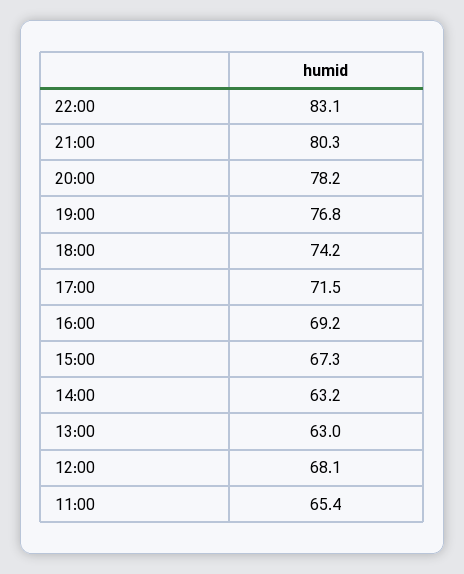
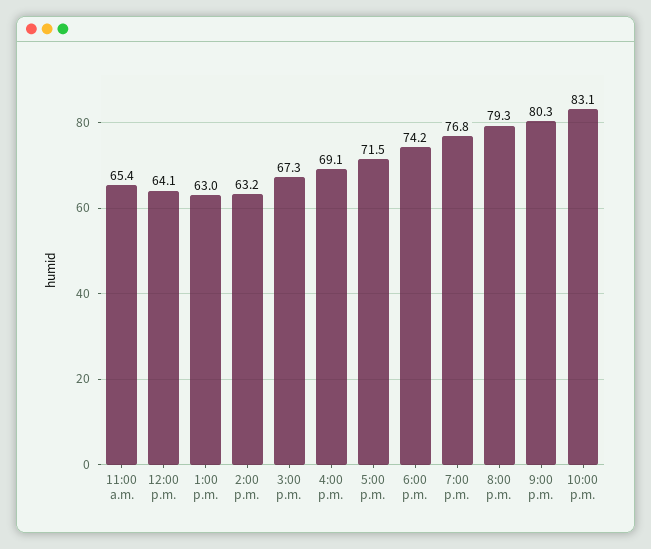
20:00: 78.2 -> 79.3
16:00: 69.2 -> 69.1
12:00: 68.1 -> 64.1

